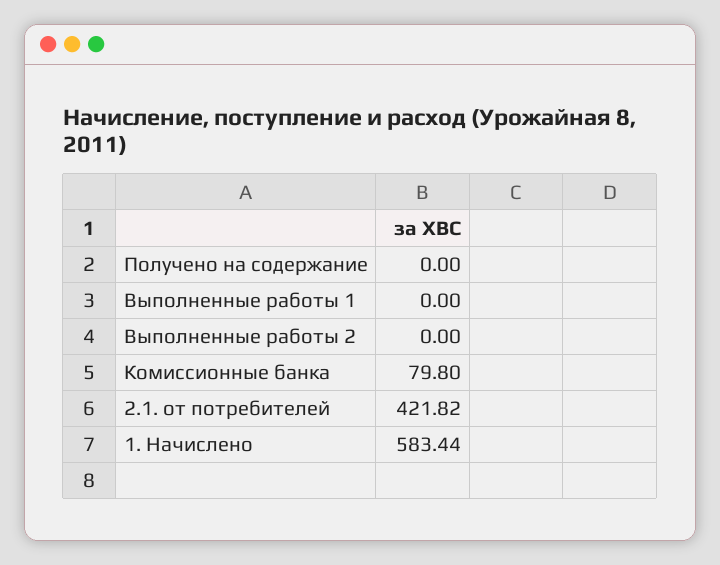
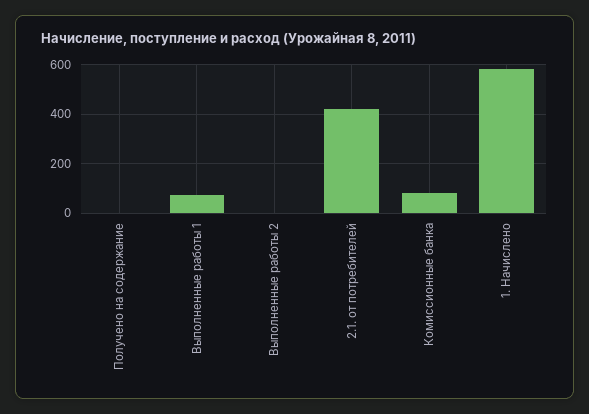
Выполненные работы 1: 0 -> 75

